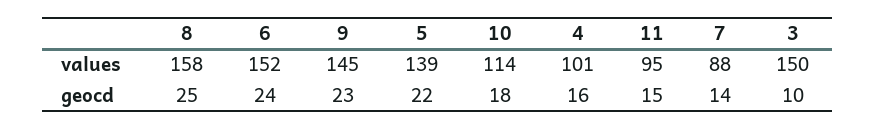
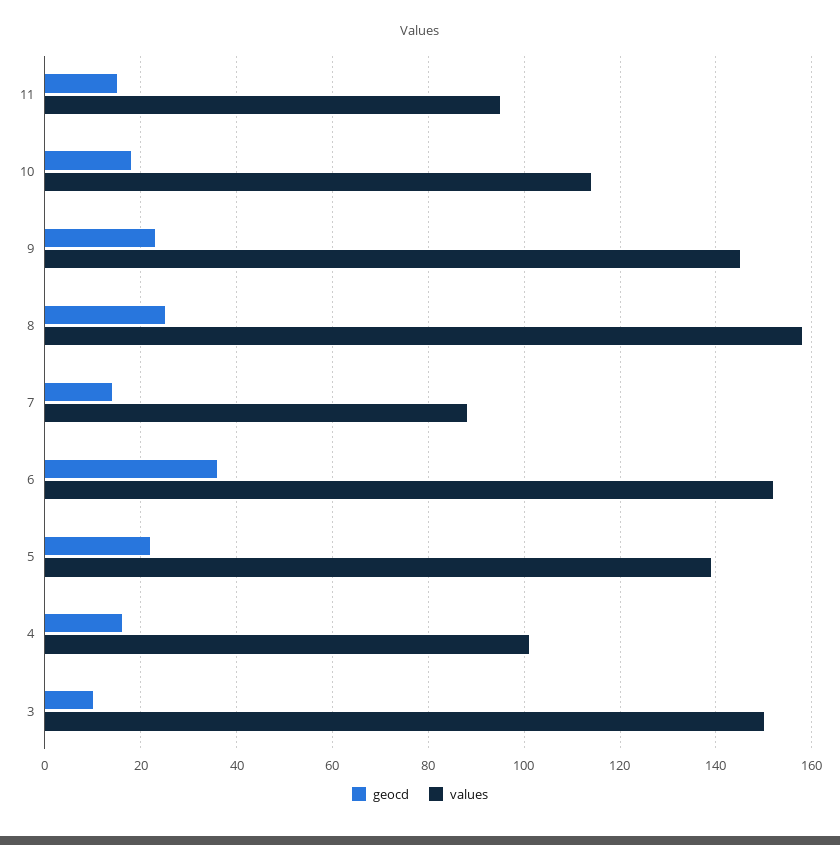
geocd, 6: 24 -> 35

